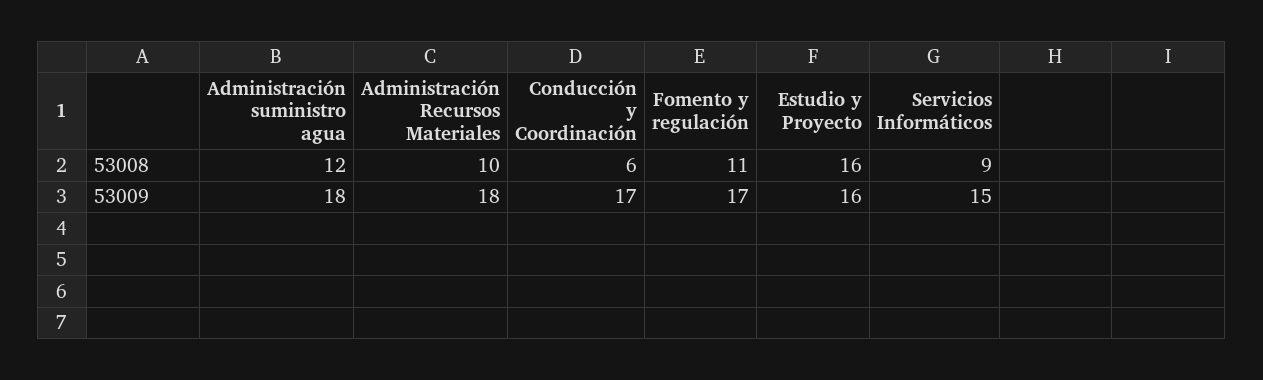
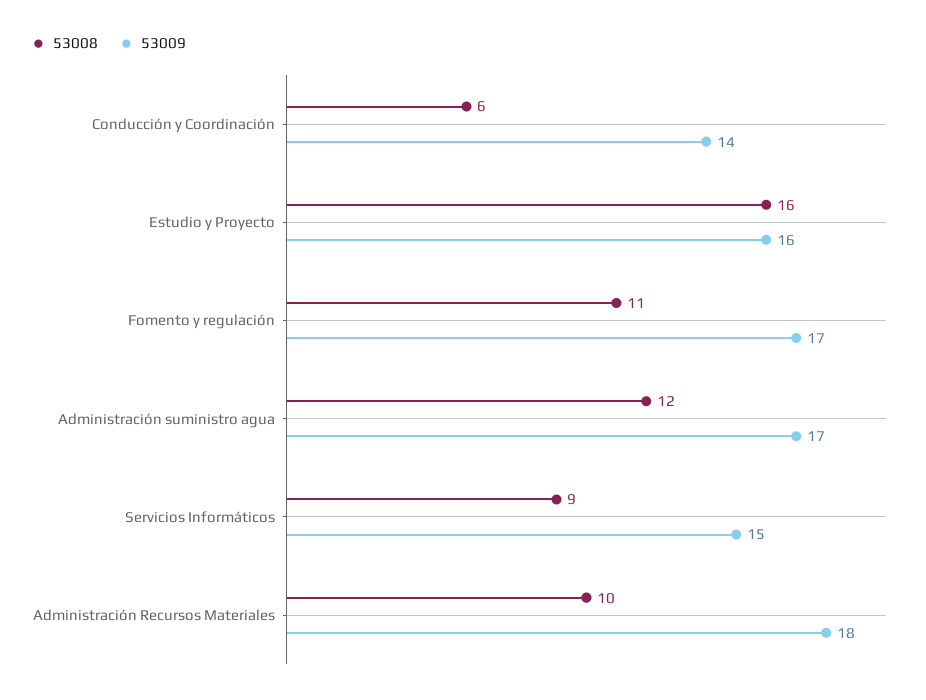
53009, Administración suministro agua: 18 -> 17
53009, Conducción y Coordinación: 17 -> 14

